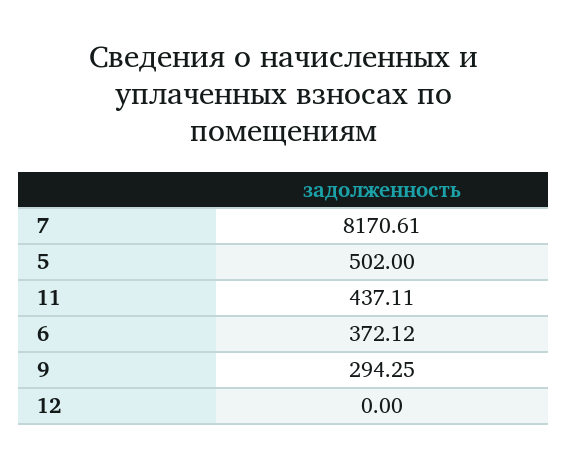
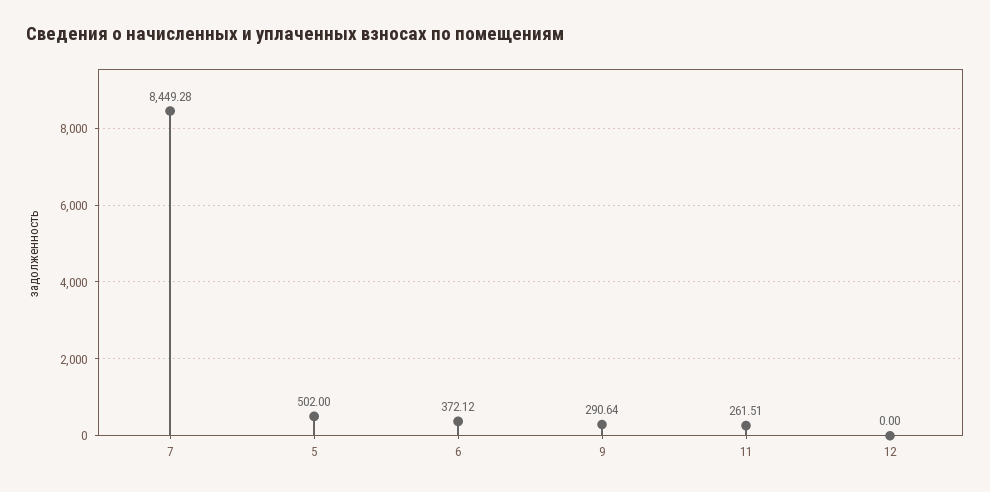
7: 8170.61 -> 8449.28
11: 437.11 -> 261.51
9: 294.25 -> 290.64

